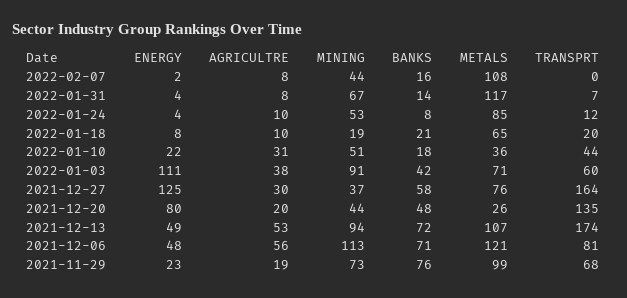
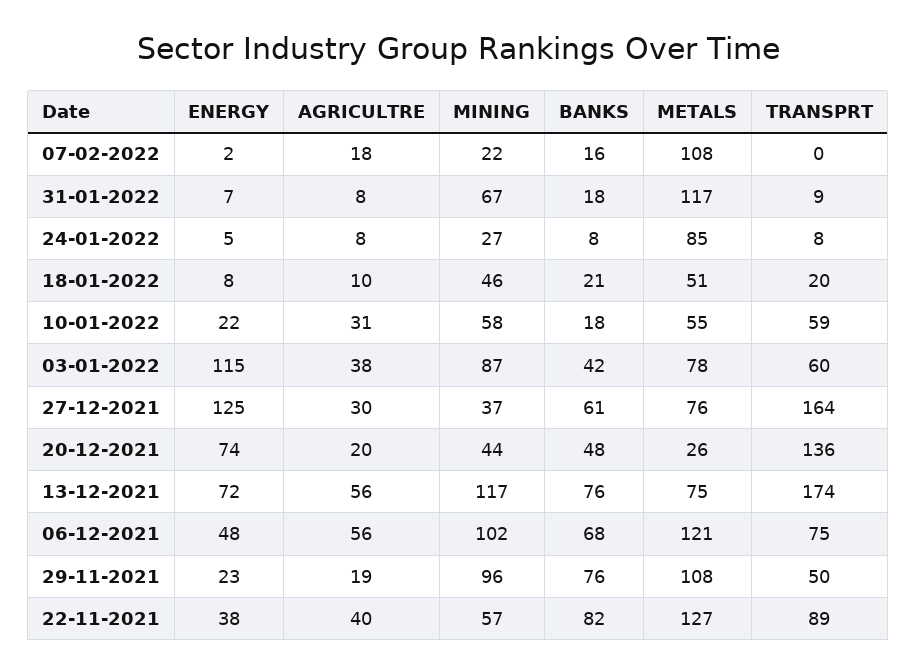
AGRICULTRE, 2022-02-07: 8 -> 18
MINING, 2022-02-07: 44 -> 22
ENERGY, 2022-01-31: 4 -> 7
BANKS, 2022-01-31: 14 -> 18
TRANSPRT, 2022-01-31: 7 -> 9
ENERGY, 2022-01-24: 4 -> 5
AGRICULTRE, 2022-01-24: 10 -> 8
MINING, 2022-01-24: 53 -> 27
TRANSPRT, 2022-01-24: 12 -> 8
MINING, 2022-01-18: 19 -> 46
METALS, 2022-01-18: 65 -> 51
MINING, 2022-01-10: 51 -> 58
METALS, 2022-01-10: 36 -> 55
TRANSPRT, 2022-01-10: 44 -> 59
ENERGY, 2022-01-03: 111 -> 115
MINING, 2022-01-03: 91 -> 87
METALS, 2022-01-03: 71 -> 78
BANKS, 2021-12-27: 58 -> 61
ENERGY, 2021-12-20: 80 -> 74
TRANSPRT, 2021-12-20: 135 -> 136
ENERGY, 2021-12-13: 49 -> 72
AGRICULTRE, 2021-12-13: 53 -> 56
MINING, 2021-12-13: 94 -> 117
BANKS, 2021-12-13: 72 -> 76
METALS, 2021-12-13: 107 -> 75
MINING, 2021-12-06: 113 -> 102
BANKS, 2021-12-06: 71 -> 68
TRANSPRT, 2021-12-06: 81 -> 75
MINING, 2021-11-29: 73 -> 96
METALS, 2021-11-29: 99 -> 108
TRANSPRT, 2021-11-29: 68 -> 50
ENERGY, 22-11-2021: none -> 38
AGRICULTRE, 22-11-2021: none -> 40
MINING, 22-11-2021: none -> 57
BANKS, 22-11-2021: none -> 82
METALS, 22-11-2021: none -> 127
TRANSPRT, 22-11-2021: none -> 89

